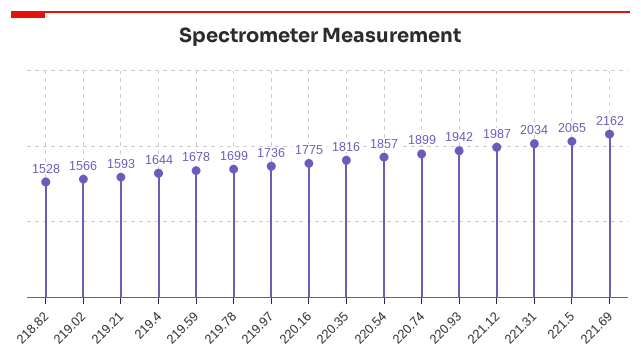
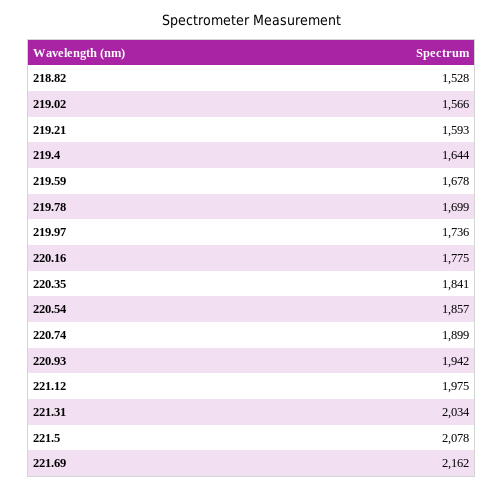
220.35: 1816 -> 1841
221.12: 1987 -> 1975
221.5: 2065 -> 2078

